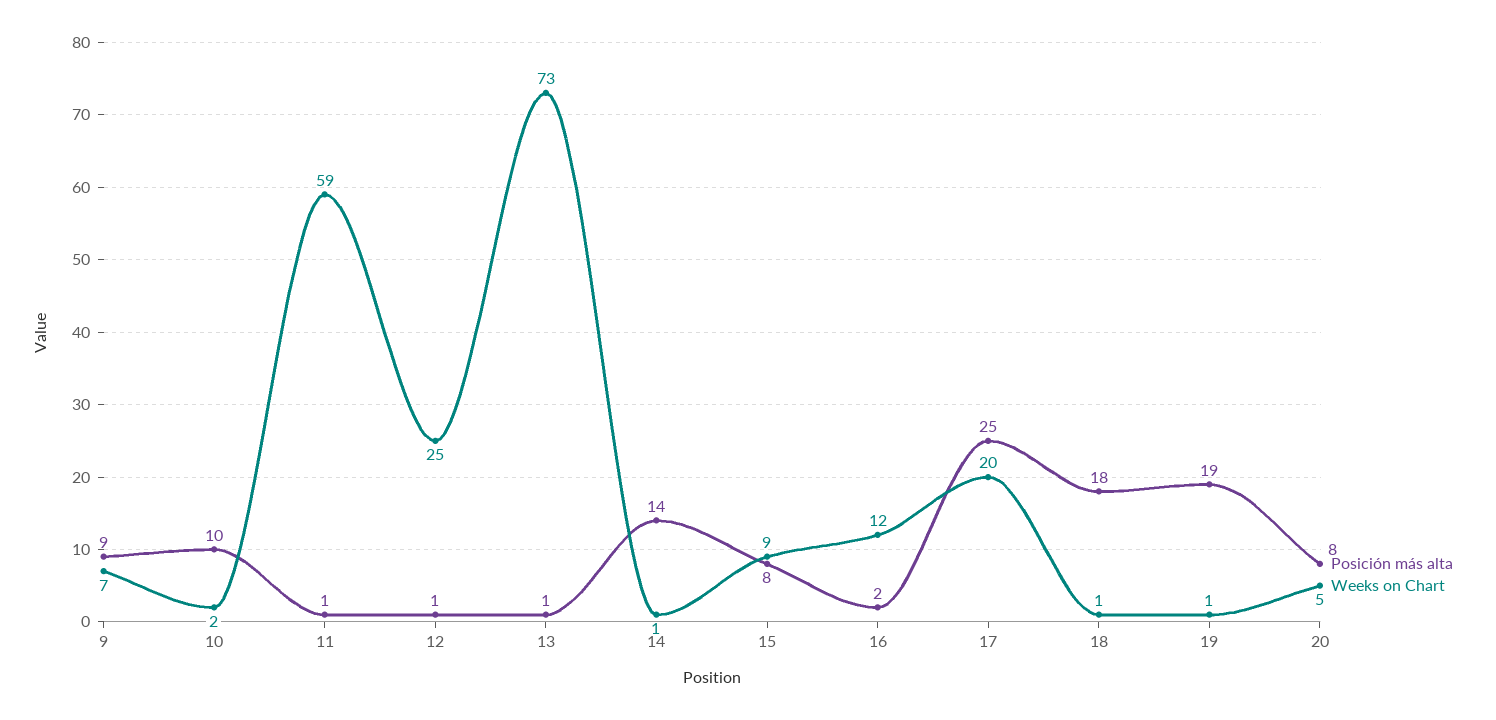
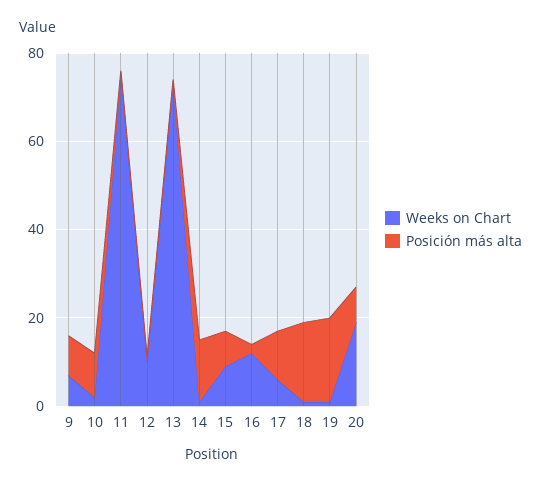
Weeks on Chart, 11: 59 -> 75
Weeks on Chart, 12: 25 -> 10
Posición más alta, 17: 25 -> 10
Weeks on Chart, 17: 20 -> 5
Weeks on Chart, 20: 5 -> 20

